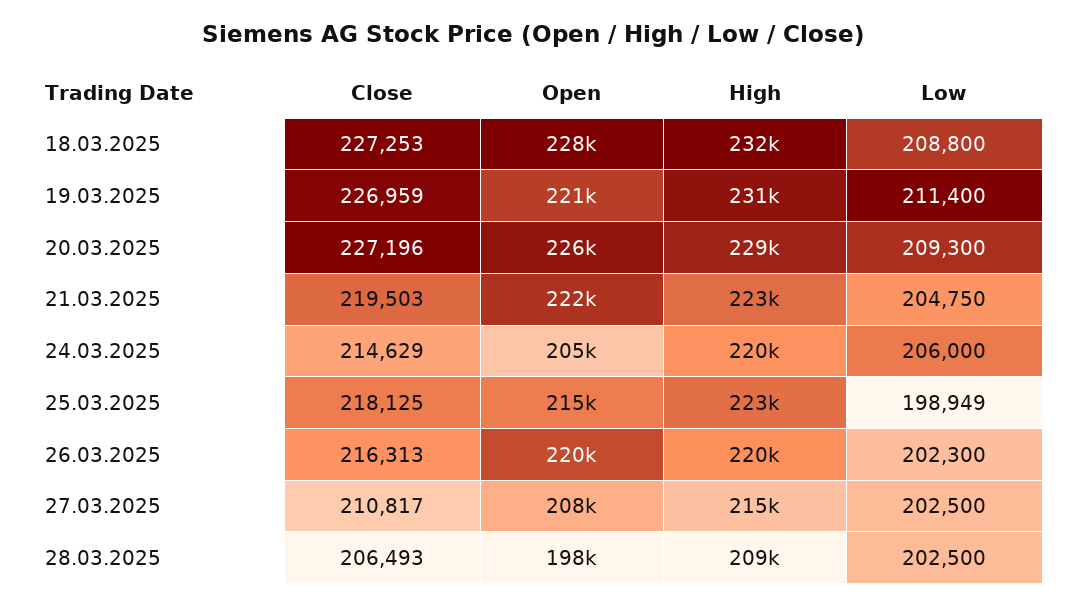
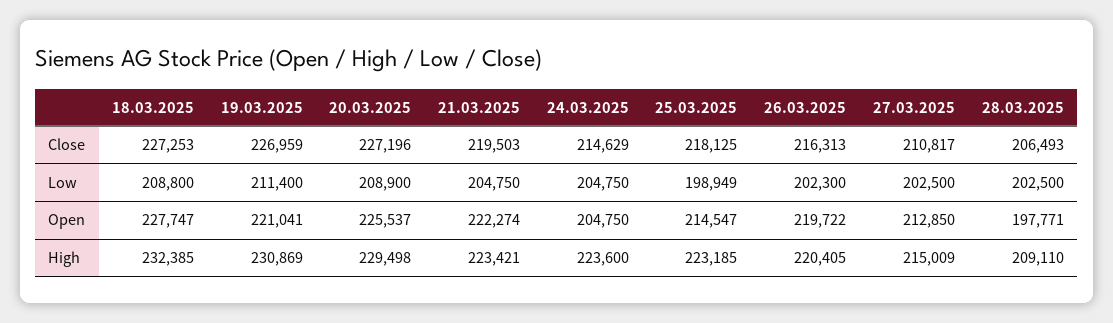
Low, 20.03.2025: 209300 -> 208900
High, 24.03.2025: 220000 -> 223600
Low, 24.03.2025: 206000 -> 204750
Open, 27.03.2025: 208000 -> 212850

